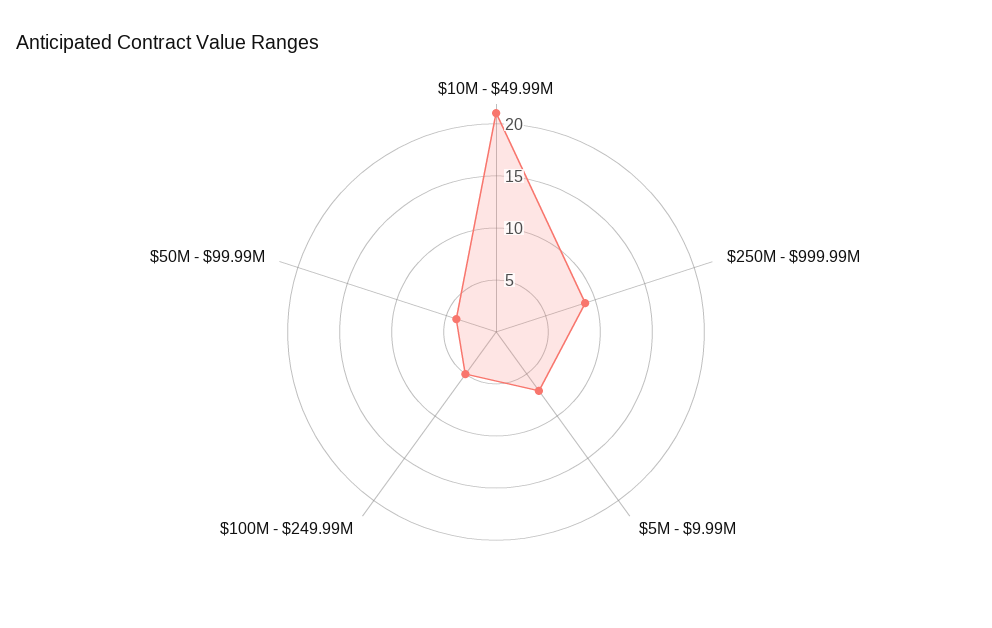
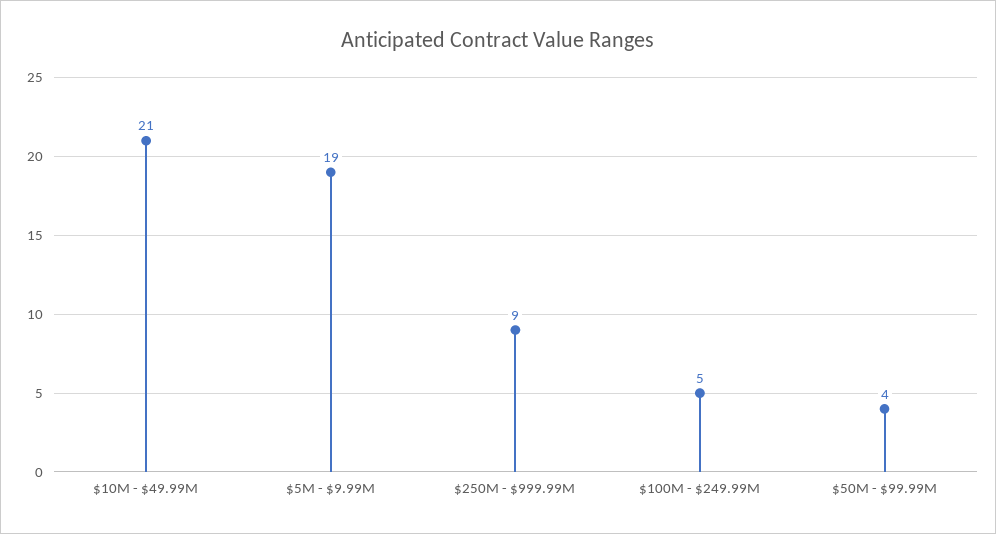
$5M - $9.99M: 7 -> 19

